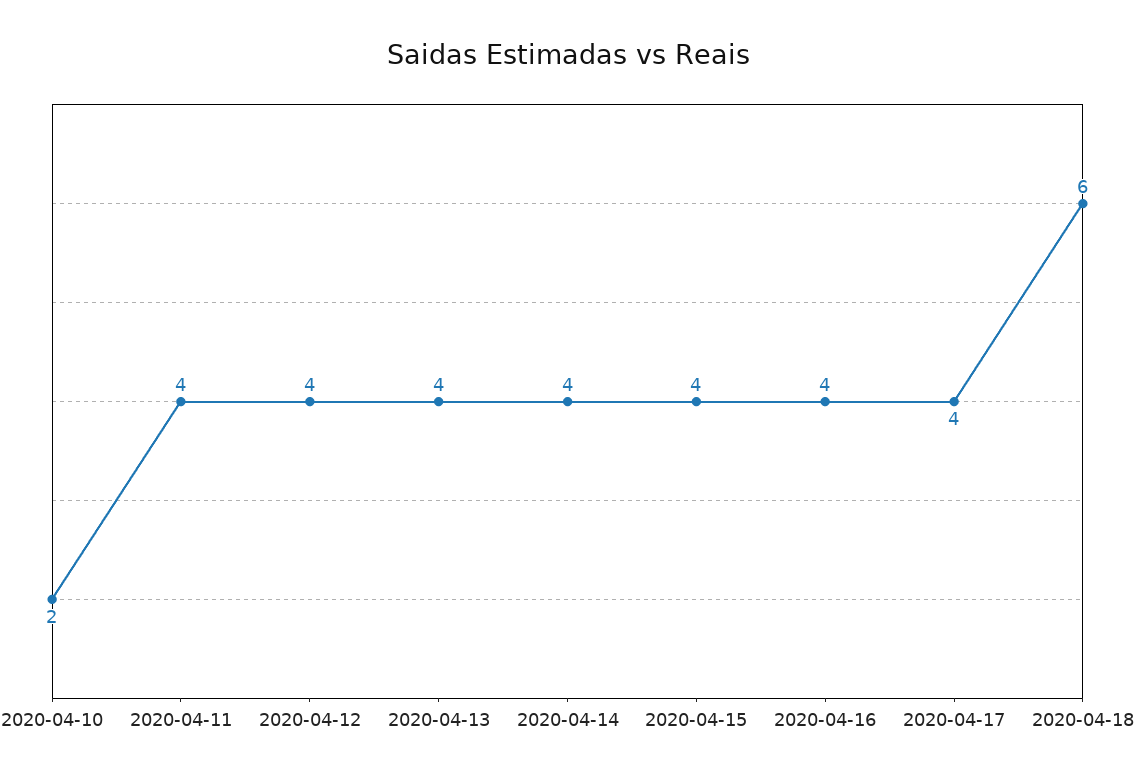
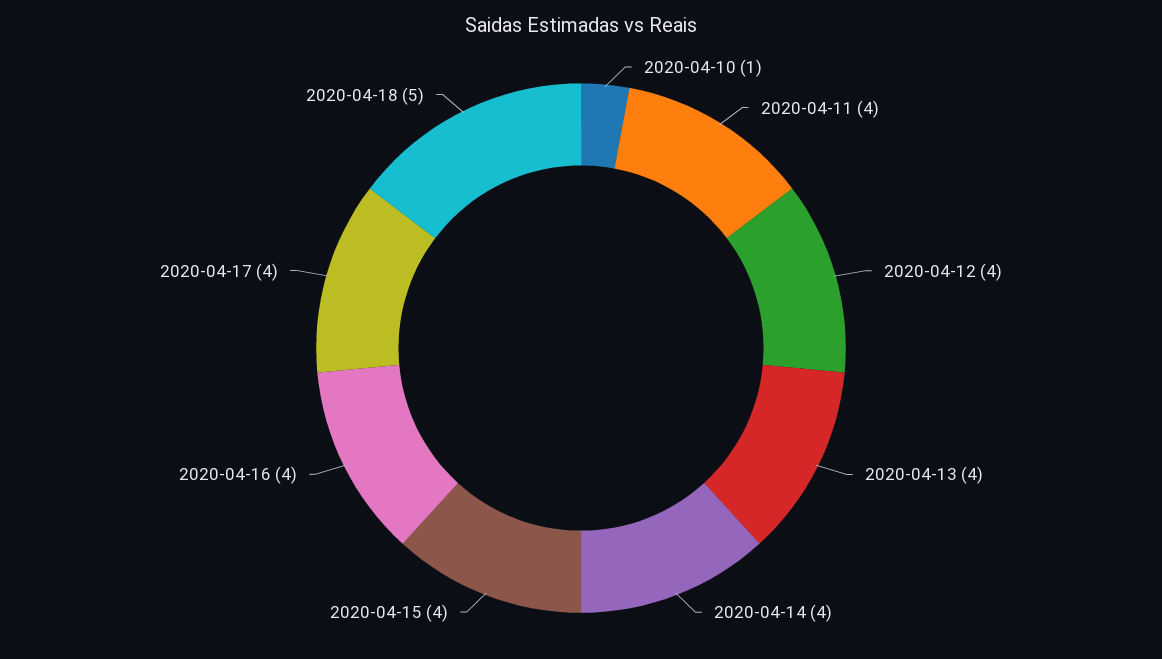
2020-04-10: 2 -> 1
2020-04-18: 6 -> 5

